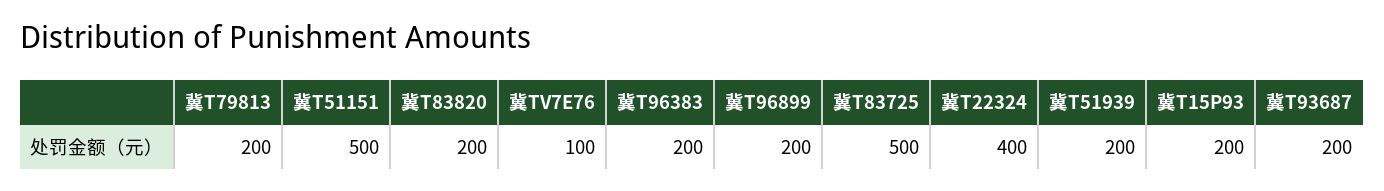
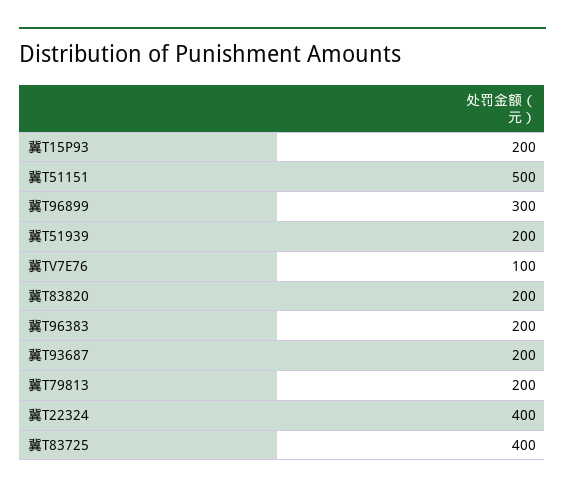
冀T96899: 200 -> 300
冀T83725: 500 -> 400

